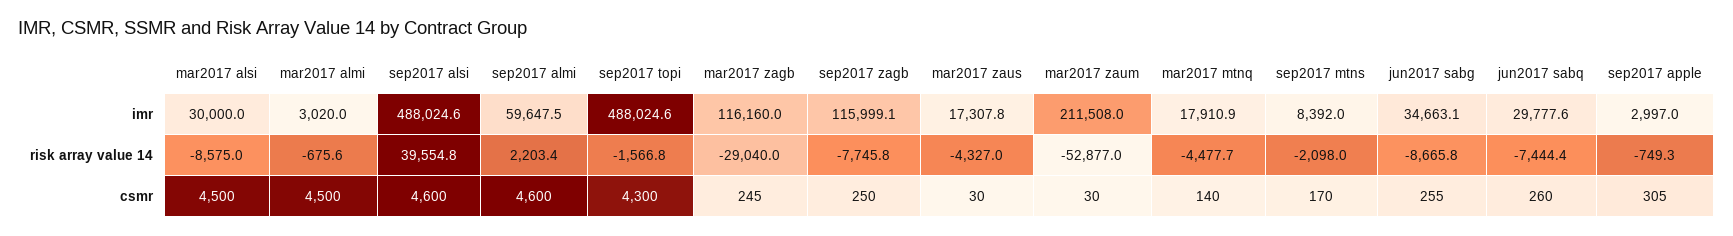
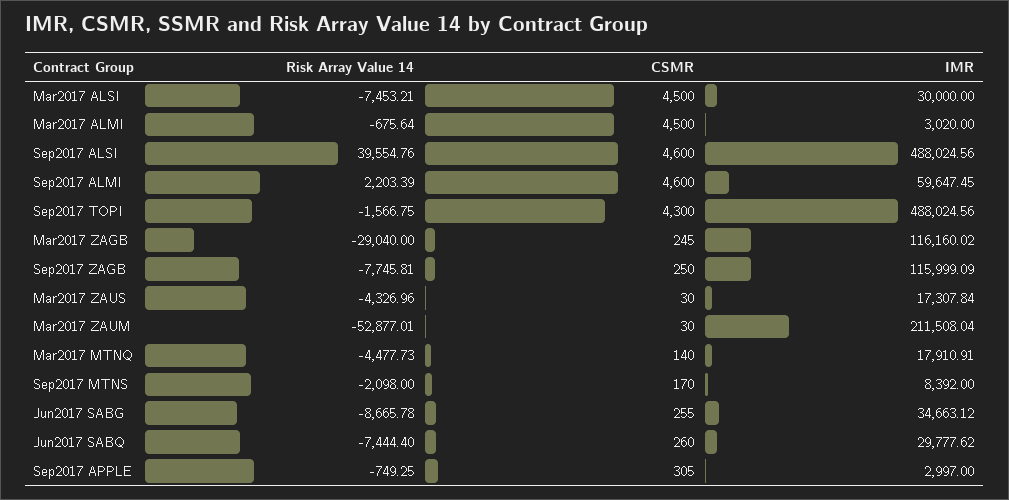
mar2017 alsi, risk array value 14: -8575 -> -7453.21

